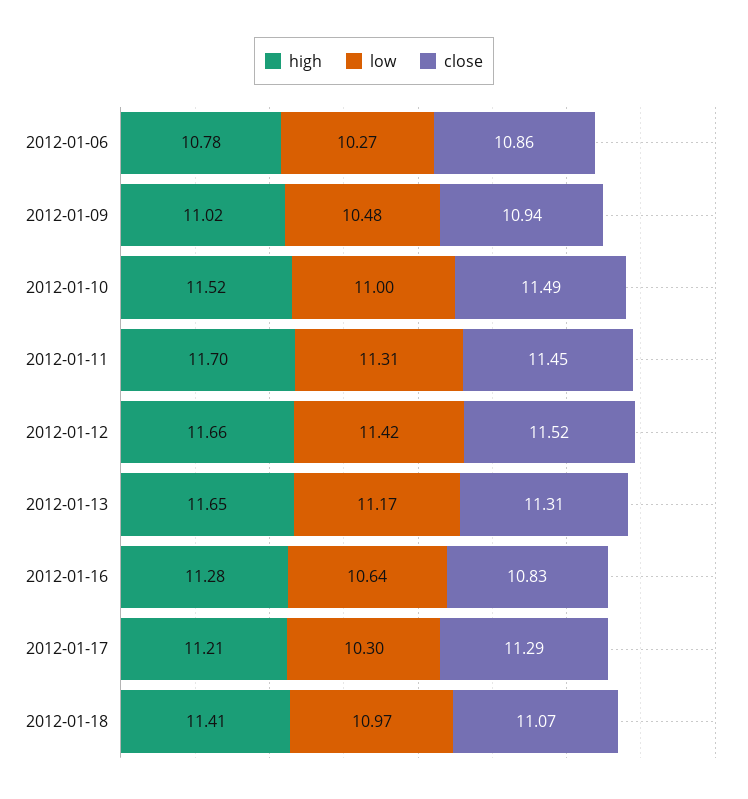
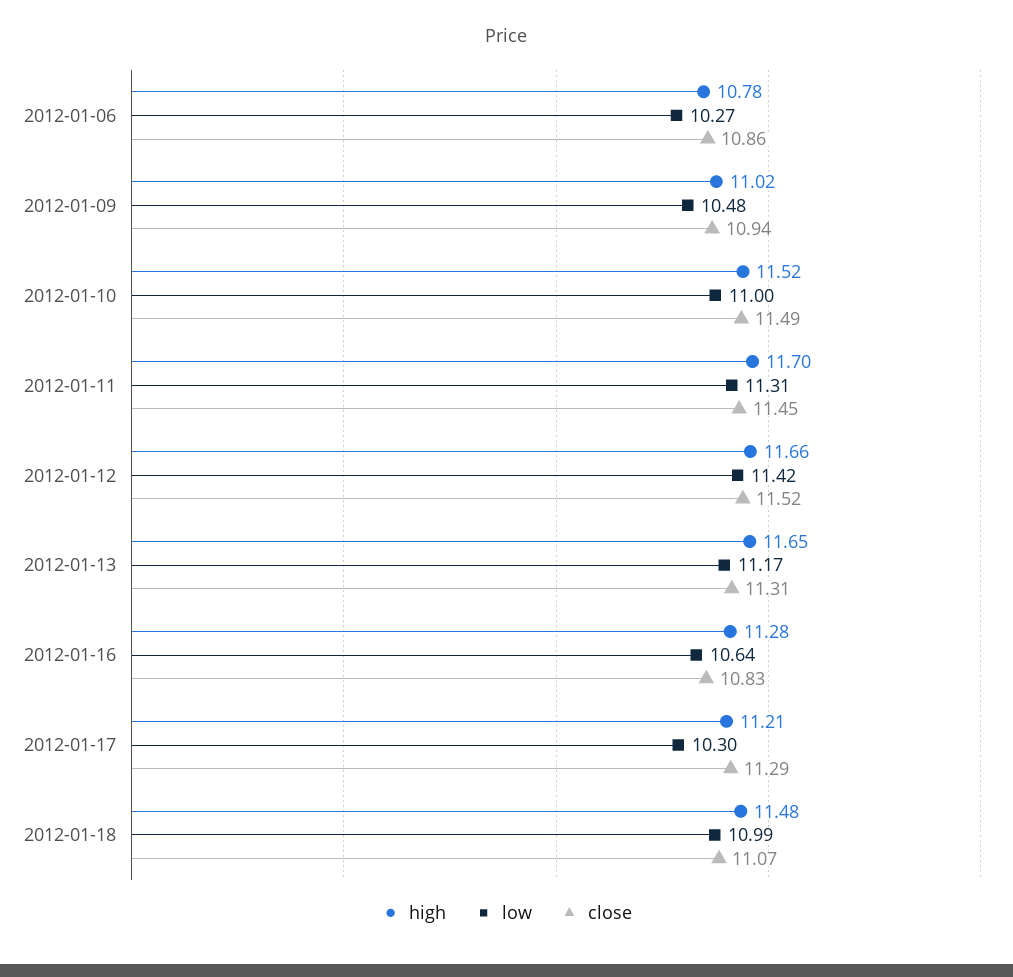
high, 2012-01-18: 11.41 -> 11.48
low, 2012-01-18: 10.97 -> 10.99

